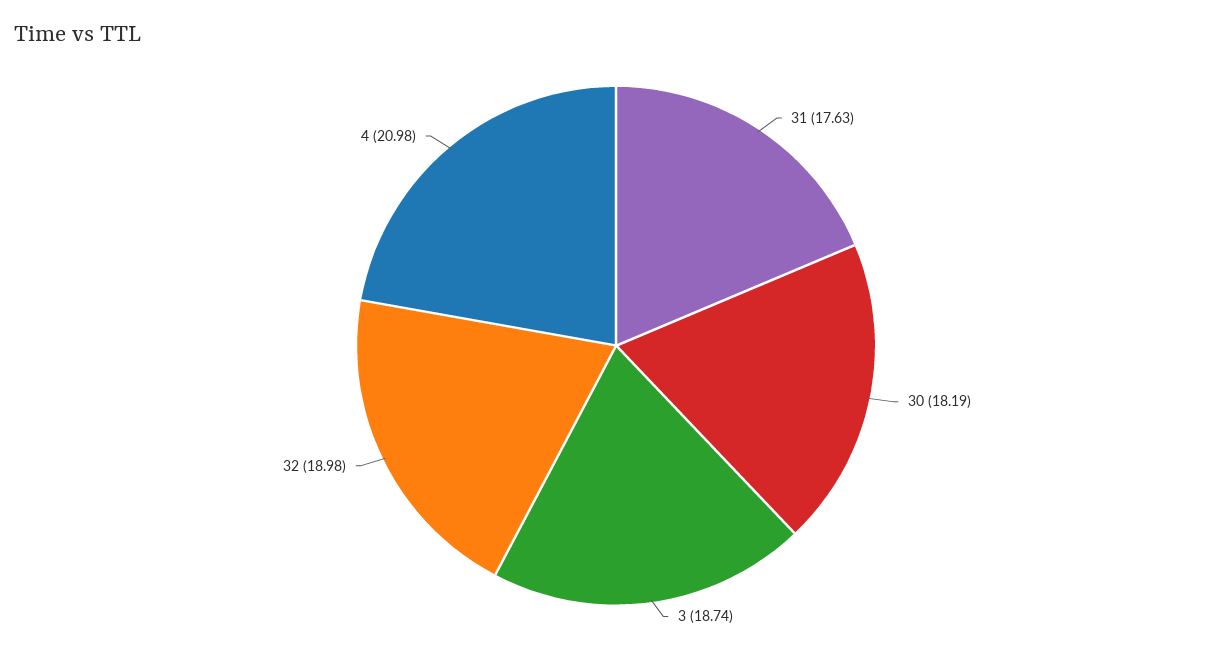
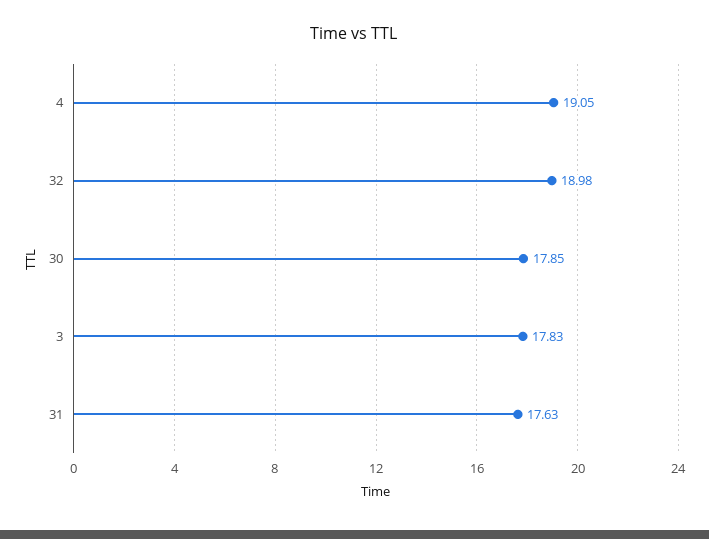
30: 18.19 -> 17.85
3: 18.74 -> 17.83
4: 20.98 -> 19.05

